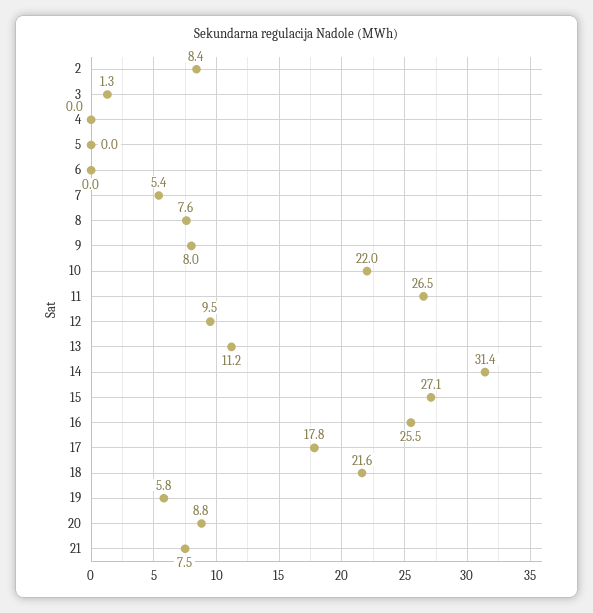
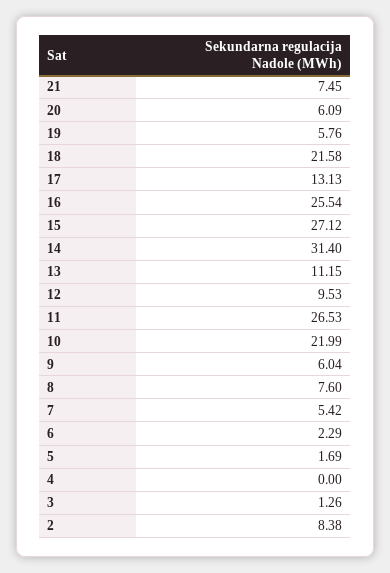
5: 0 -> 1.69
6: 0 -> 2.29
9: 8 -> 6.04
17: 17.8 -> 13.13
20: 8.8 -> 6.09

